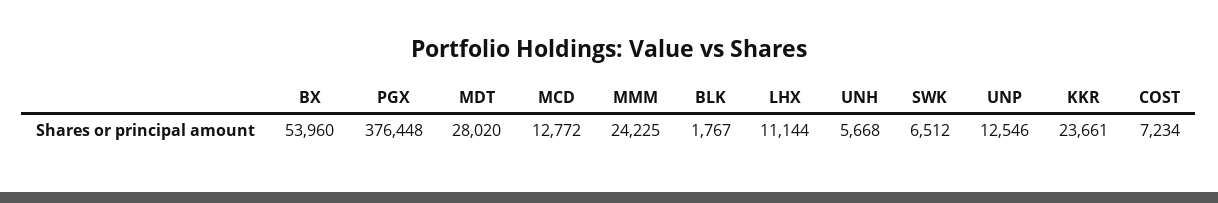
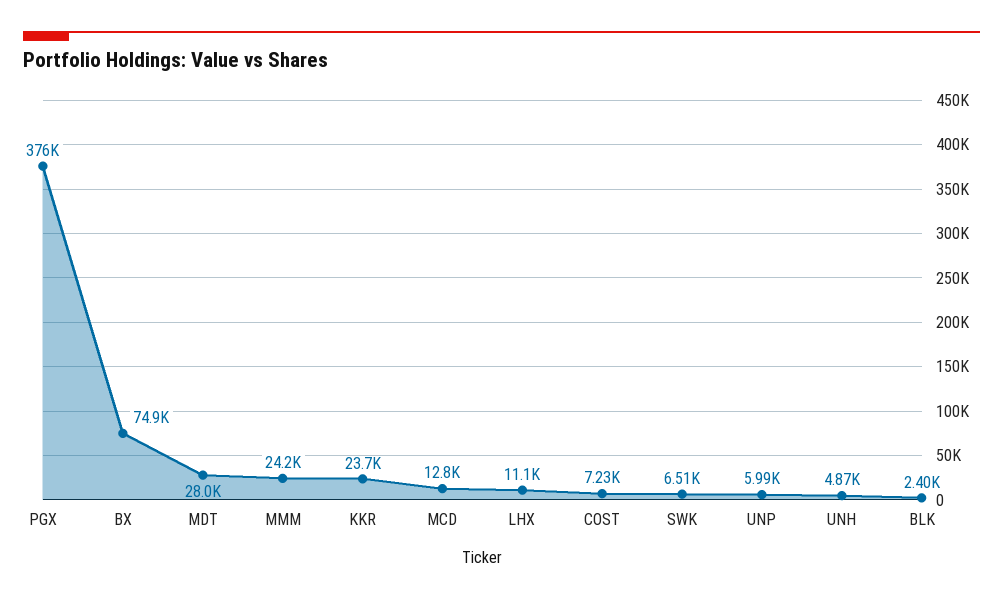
BX: 53960 -> 74900
BLK: 1767 -> 2400
UNH: 5668 -> 4870
UNP: 12546 -> 5990

